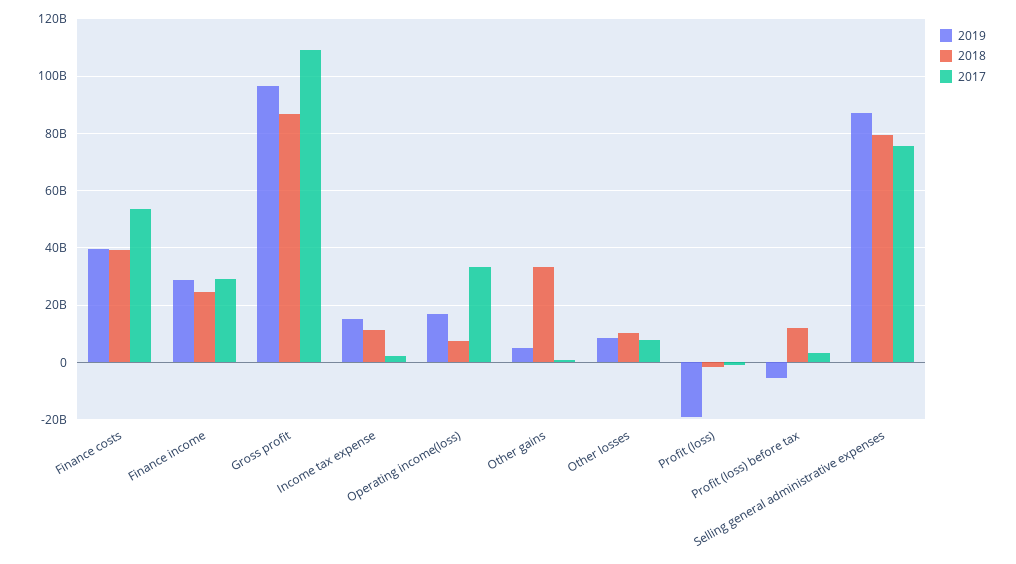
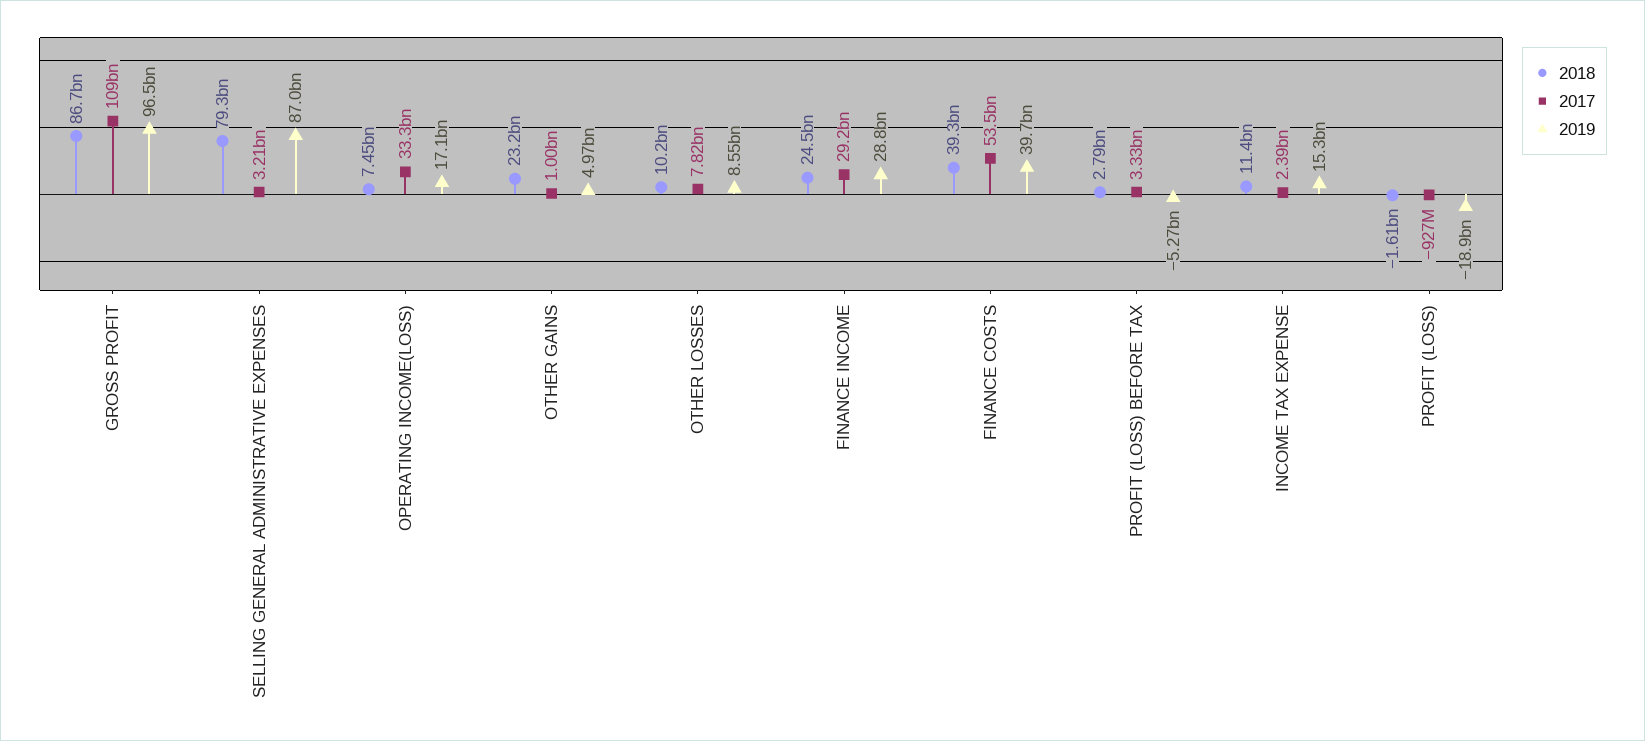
2018, Other gains: 32500000000 -> 23200000000
2018, Profit (loss) before tax: 12500000000 -> 2790000000
2017, Selling general administrative expenses: 75000000000 -> 3210000000

